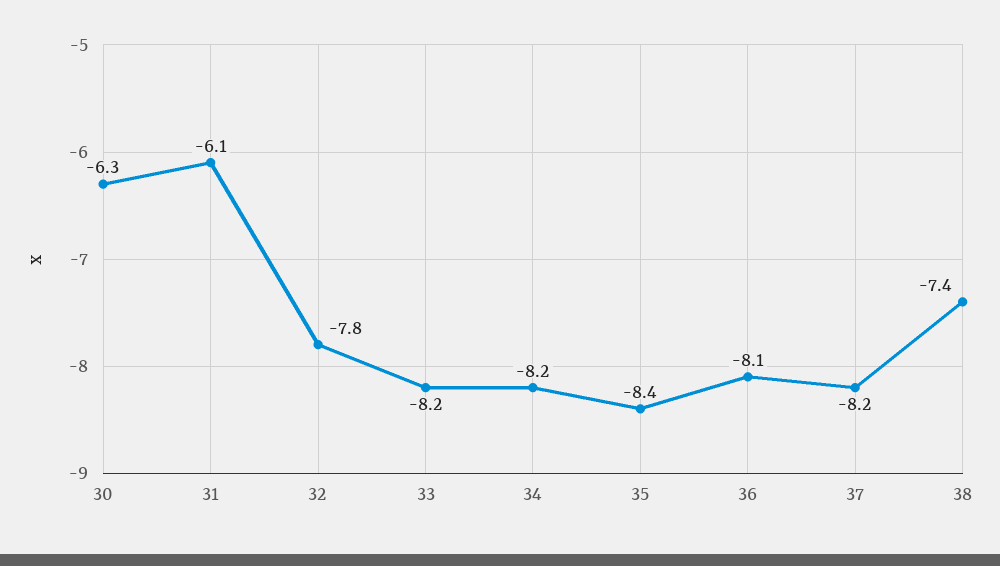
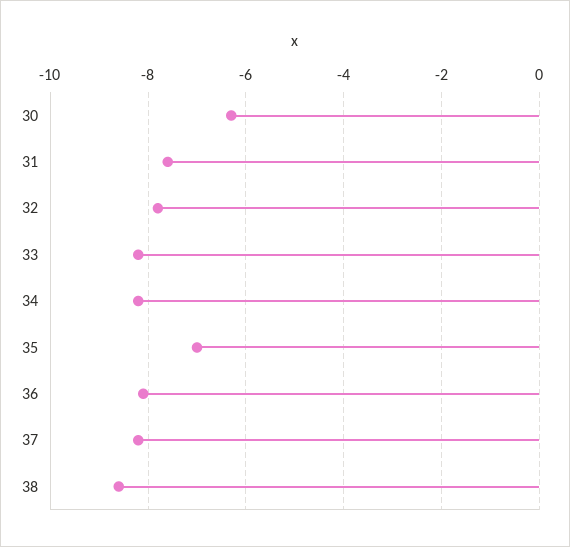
31: -6.1 -> -7.5
35: -8.4 -> -7
38: -7.4 -> -8.5

